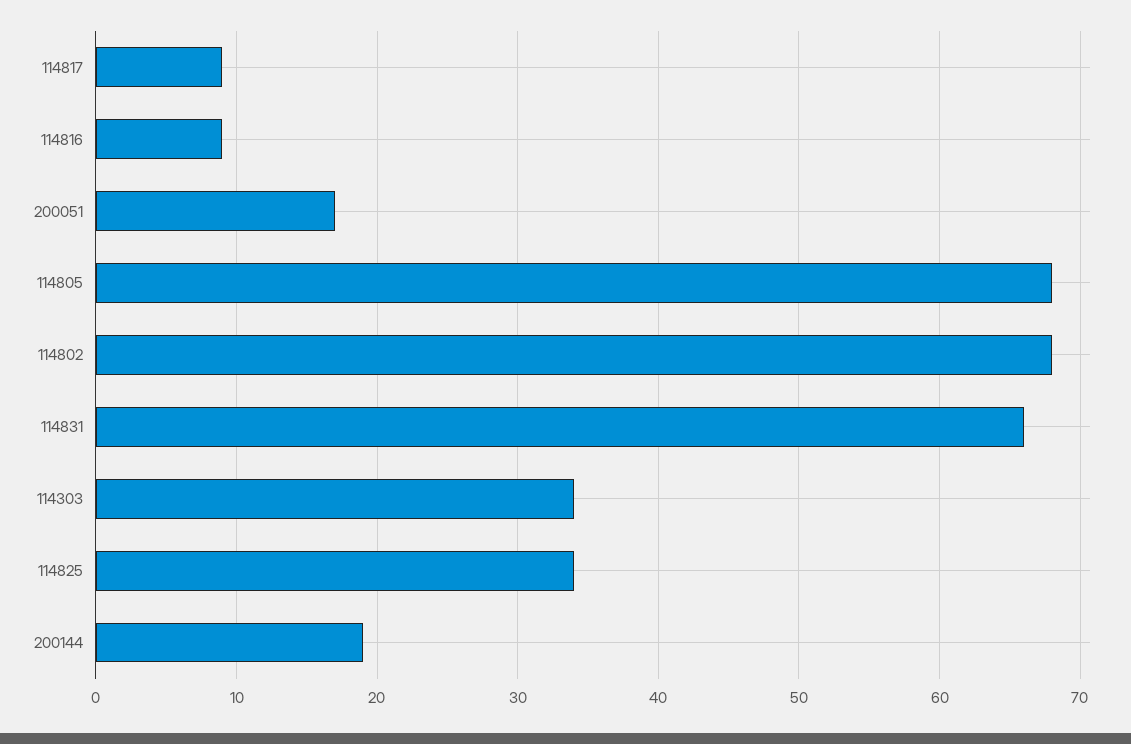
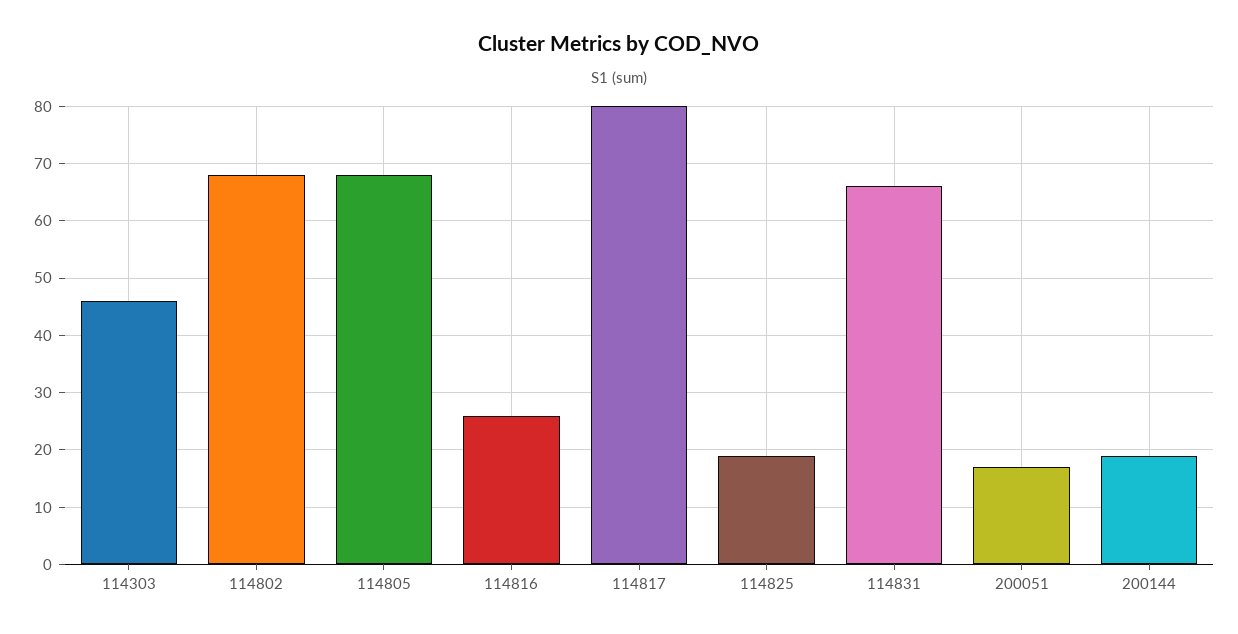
114817: 9 -> 80
114816: 9 -> 25
114303: 34 -> 45
114825: 34 -> 20

